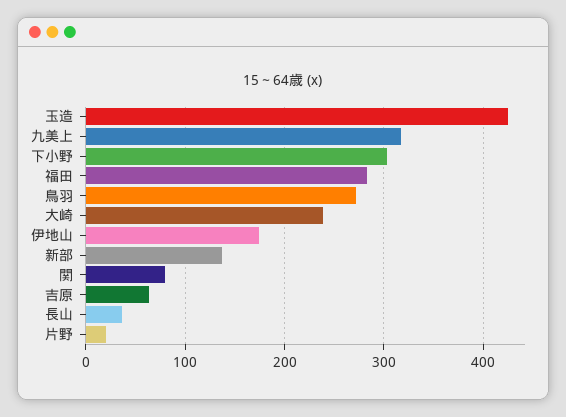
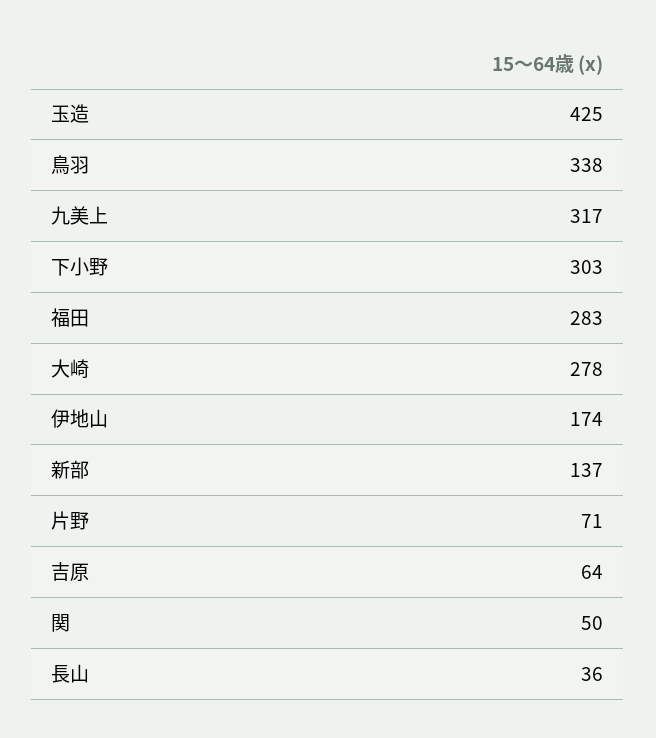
鳥羽: 270 -> 338
大崎: 240 -> 278
関: 80 -> 50
片野: 20 -> 71

